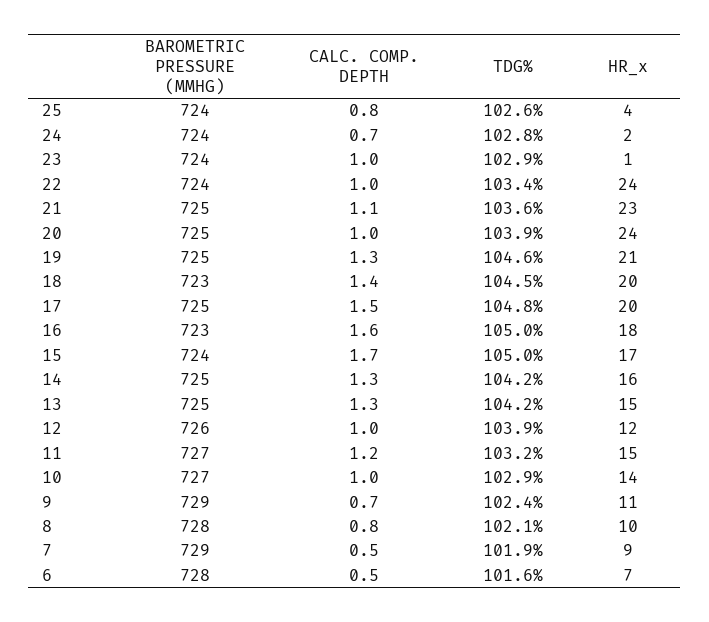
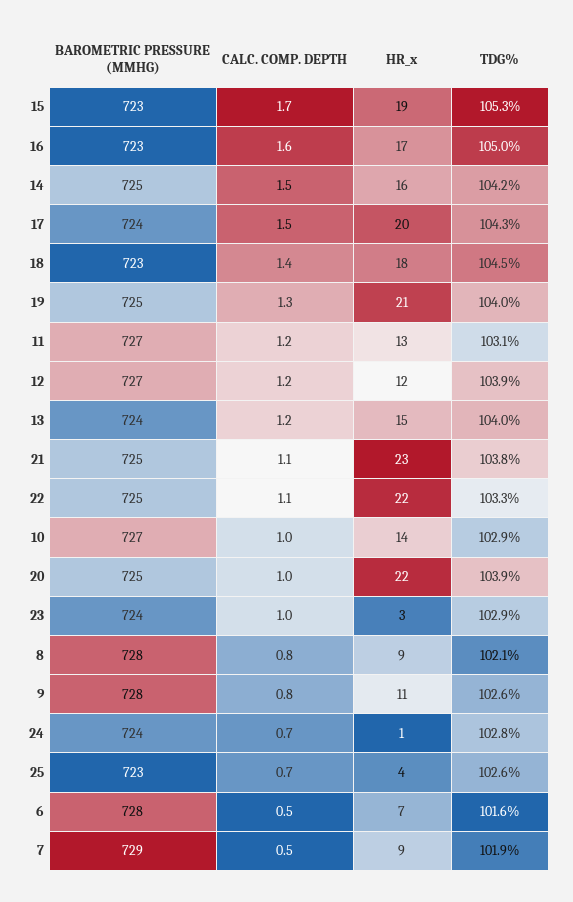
BAROMETRIC PRESSURE (MMHG), 25: 724 -> 723
CALC. COMP. DEPTH, 25: 0.8 -> 0.7
HR_x, 24: 2 -> 1
HR_x, 23: 1 -> 3
BAROMETRIC PRESSURE (MMHG), 22: 724 -> 725
CALC. COMP. DEPTH, 22: 1 -> 1.1
TDG%, 22: 103.4 -> 103.3
HR_x, 22: 24 -> 22
TDG%, 21: 103.6 -> 103.8
HR_x, 20: 24 -> 22
TDG%, 19: 104.6 -> 104
HR_x, 18: 20 -> 18
BAROMETRIC PRESSURE (MMHG), 17: 725 -> 724
TDG%, 17: 104.8 -> 104.3
HR_x, 16: 18 -> 17
BAROMETRIC PRESSURE (MMHG), 15: 724 -> 723
TDG%, 15: 105 -> 105.3
HR_x, 15: 17 -> 19
CALC. COMP. DEPTH, 14: 1.3 -> 1.5
BAROMETRIC PRESSURE (MMHG), 13: 725 -> 724
CALC. COMP. DEPTH, 13: 1.3 -> 1.2
TDG%, 13: 104.2 -> 104
BAROMETRIC PRESSURE (MMHG), 12: 726 -> 727
CALC. COMP. DEPTH, 12: 1 -> 1.2
TDG%, 11: 103.2 -> 103.1
HR_x, 11: 15 -> 13
BAROMETRIC PRESSURE (MMHG), 9: 729 -> 728
CALC. COMP. DEPTH, 9: 0.7 -> 0.8
TDG%, 9: 102.4 -> 102.6
HR_x, 8: 10 -> 9

